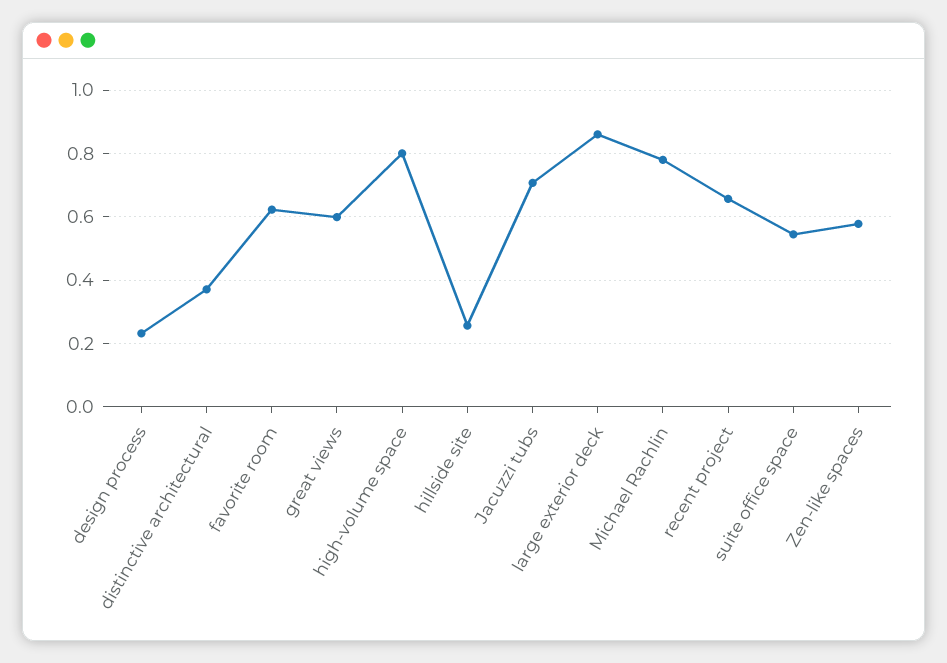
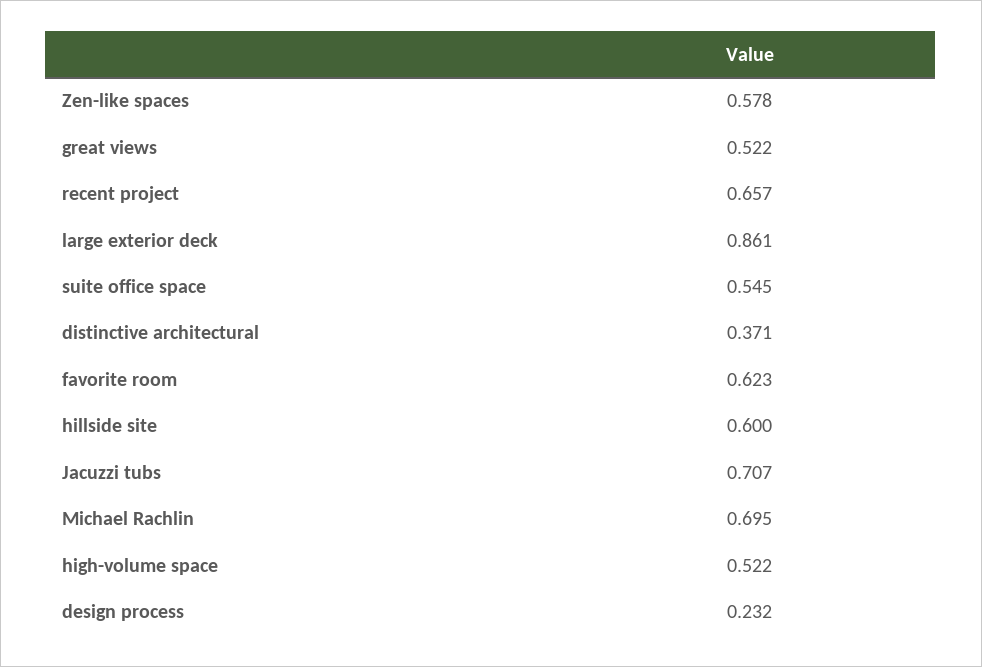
great views: 0.6 -> 0.522
high-volume space: 0.8 -> 0.522
hillside site: 0.26 -> 0.6
Michael Rachlin: 0.78 -> 0.695

